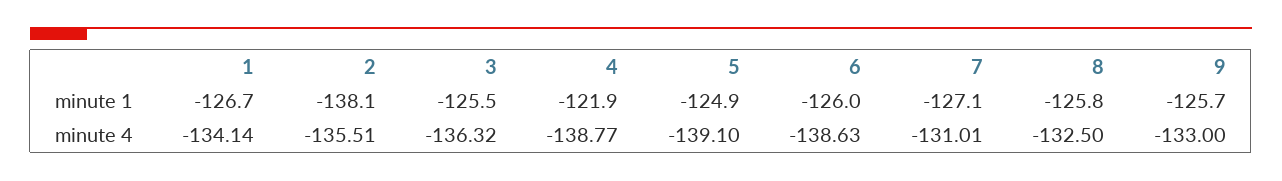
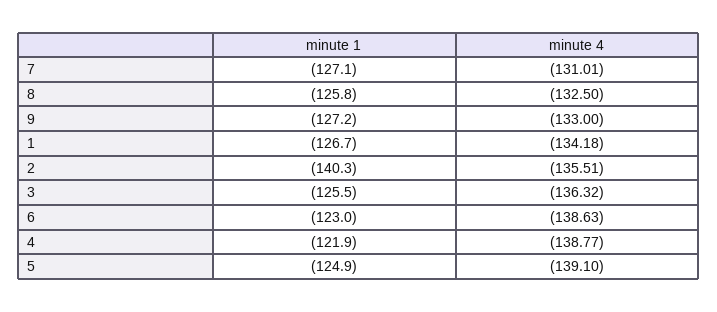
2, minute 1: -138.1 -> -140.3
6, minute 1: -126 -> -123
9, minute 1: -125.7 -> -127.2
1, minute 4: -134.14 -> -134.18

